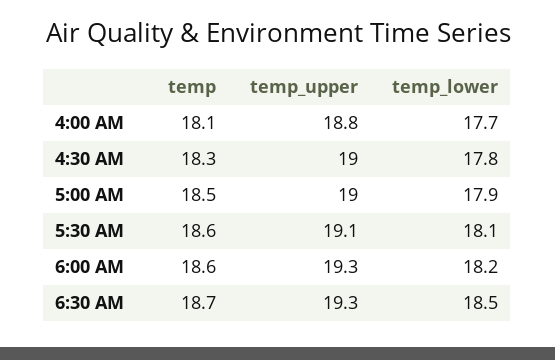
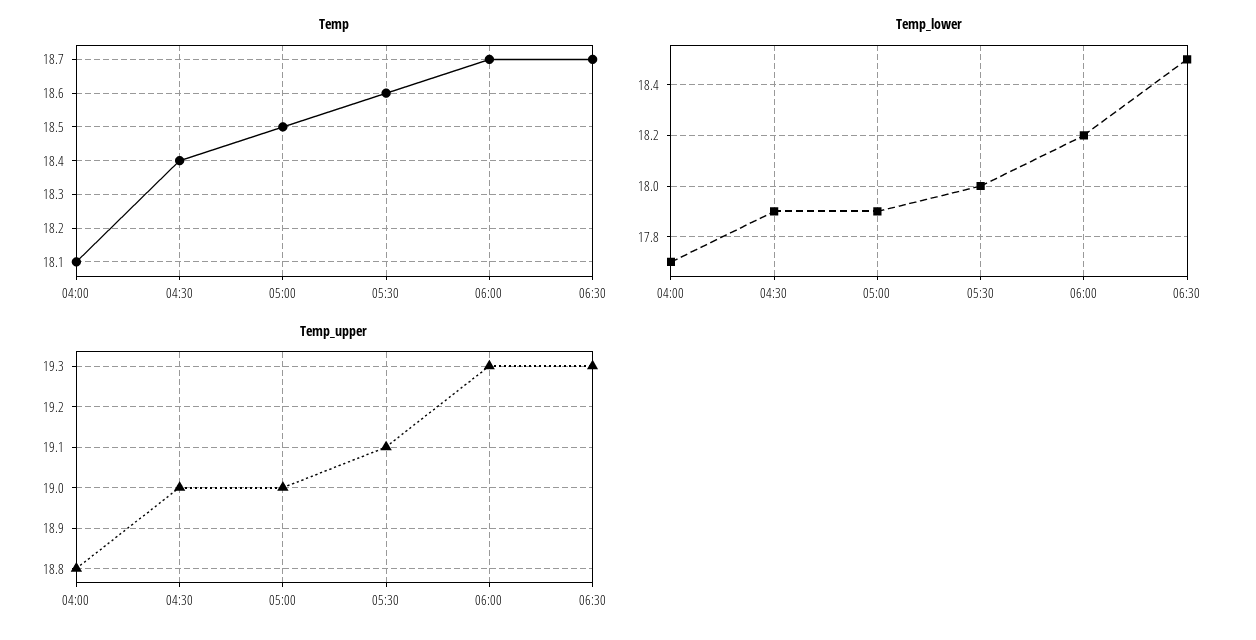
temp, 4:30 AM: 18.3 -> 18.4
temp_lower, 4:30 AM: 17.8 -> 17.9
temp_lower, 5:30 AM: 18.1 -> 18
temp, 6:00 AM: 18.6 -> 18.7

